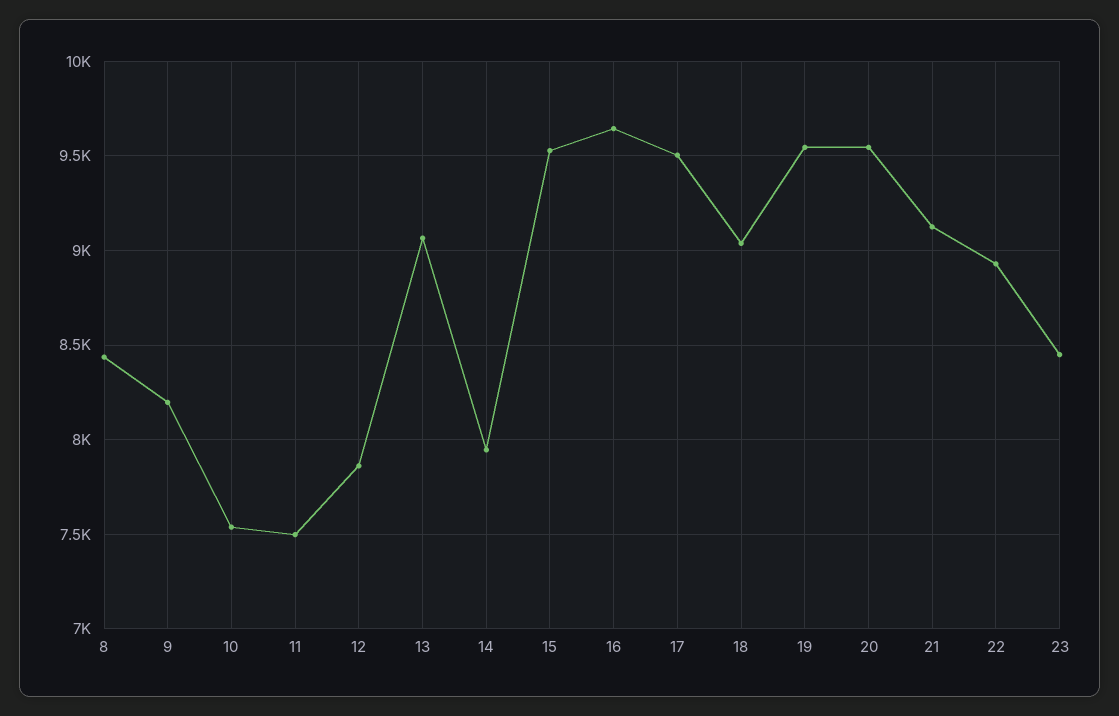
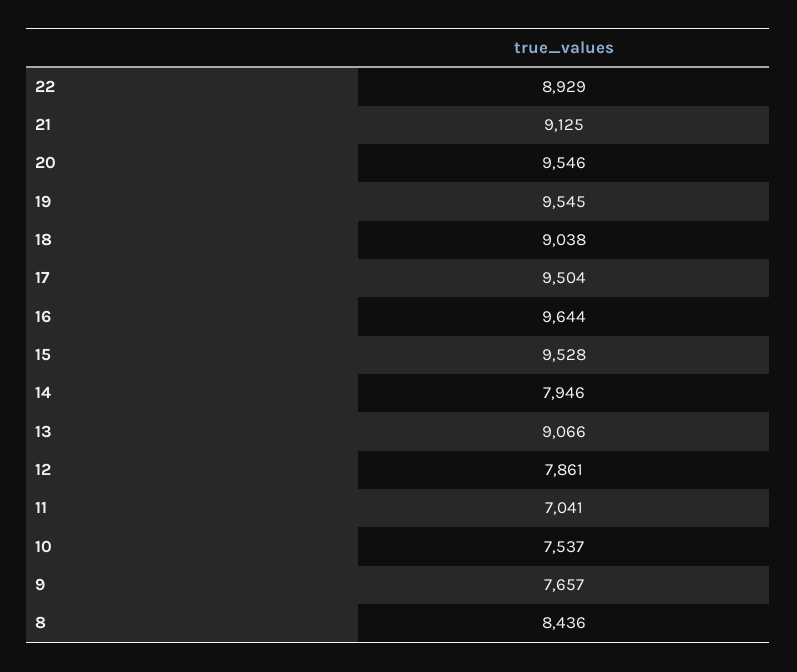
9: 8200 -> 7657
11: 7500 -> 7041
23: 8450 -> none

